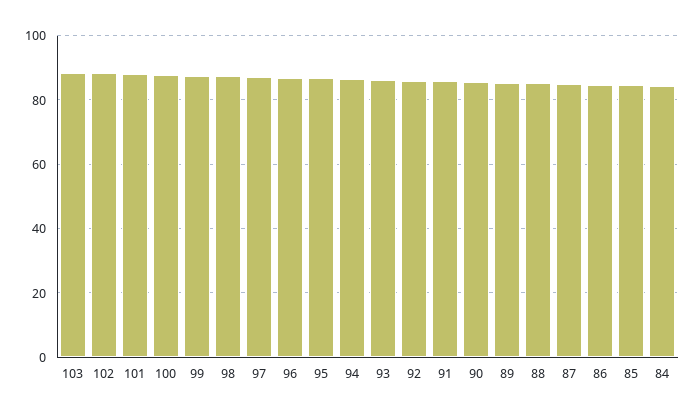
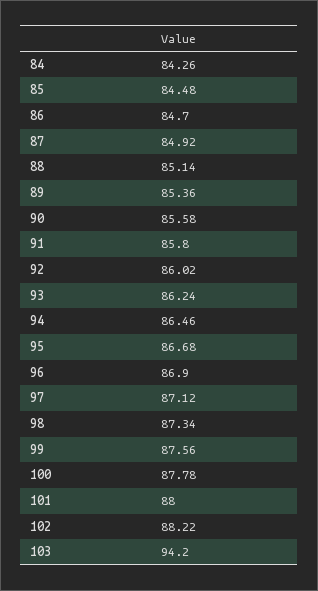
103: 88 -> 94.2

